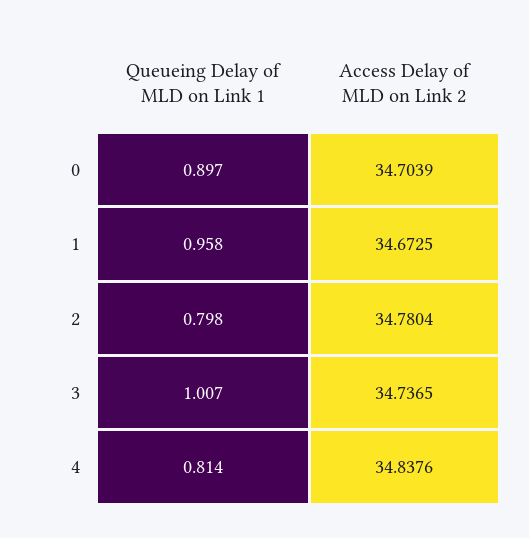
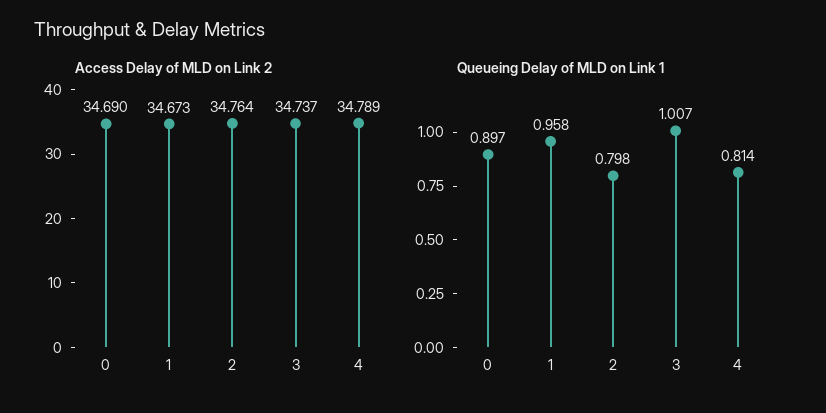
Access Delay of MLD on Link 2, 0: 34.7039 -> 34.69
Access Delay of MLD on Link 2, 2: 34.7804 -> 34.764
Access Delay of MLD on Link 2, 4: 34.8376 -> 34.789

